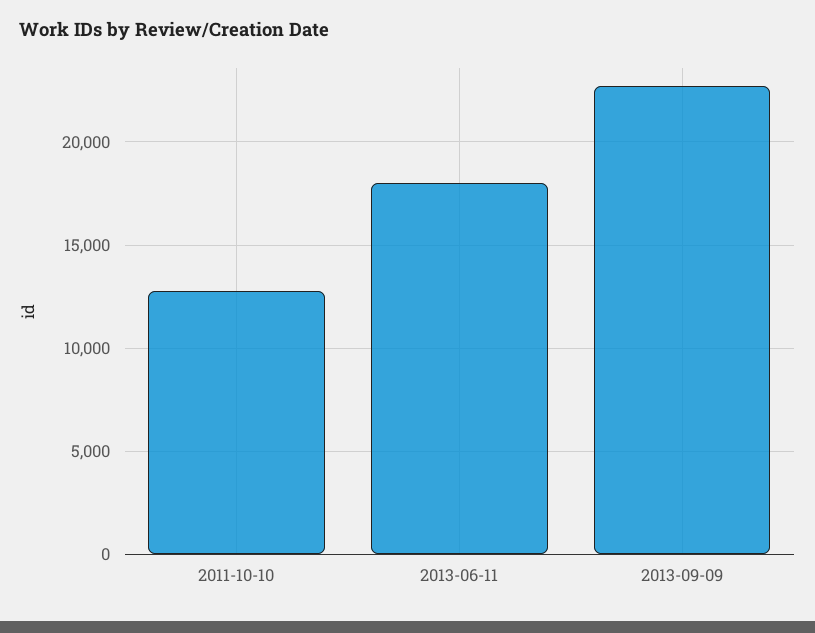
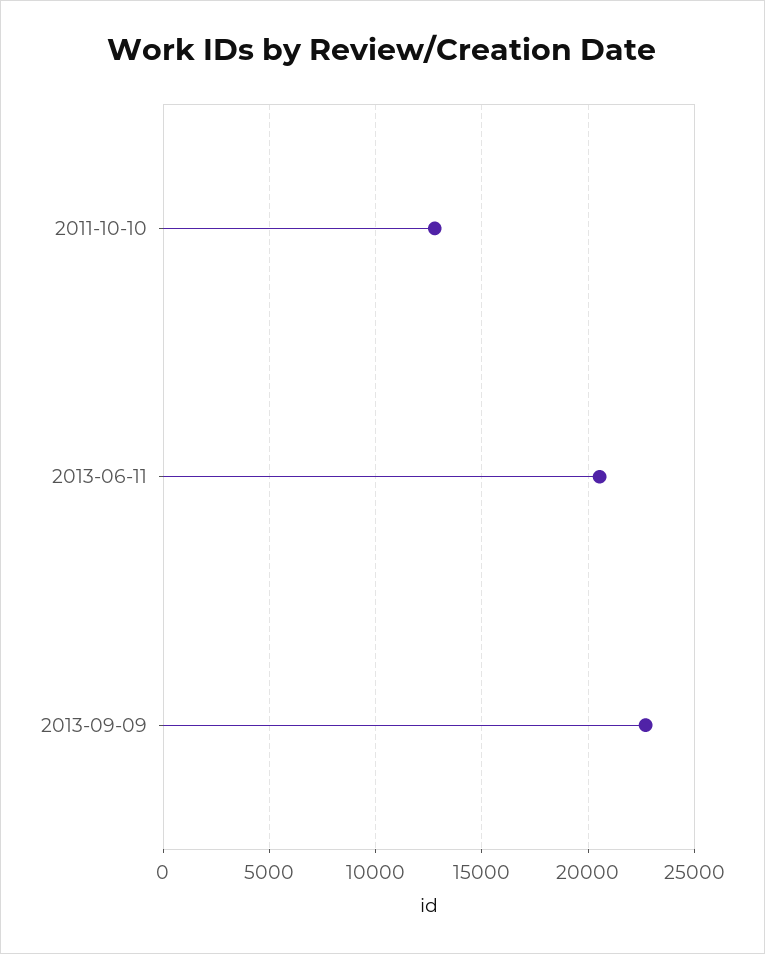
2013-06-11: 18000 -> 20500

